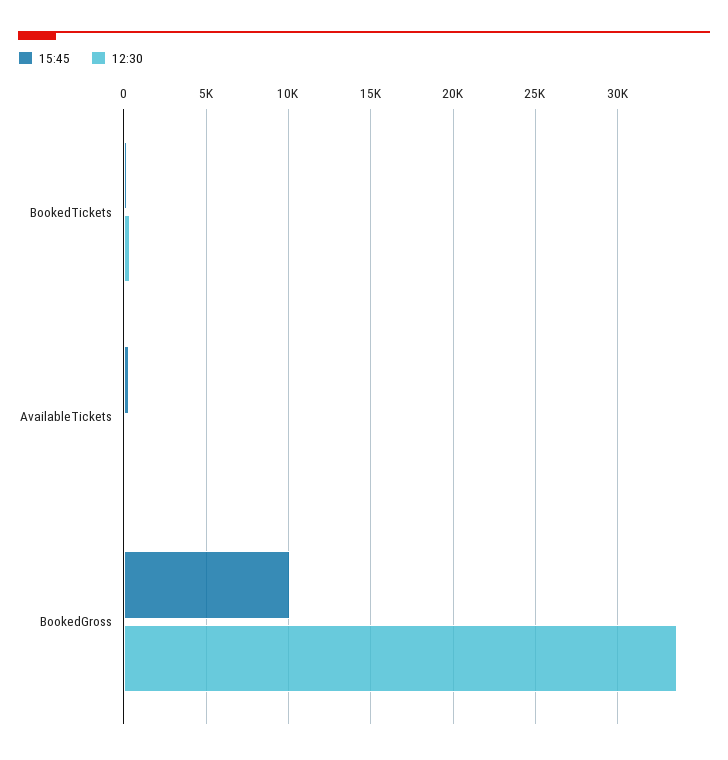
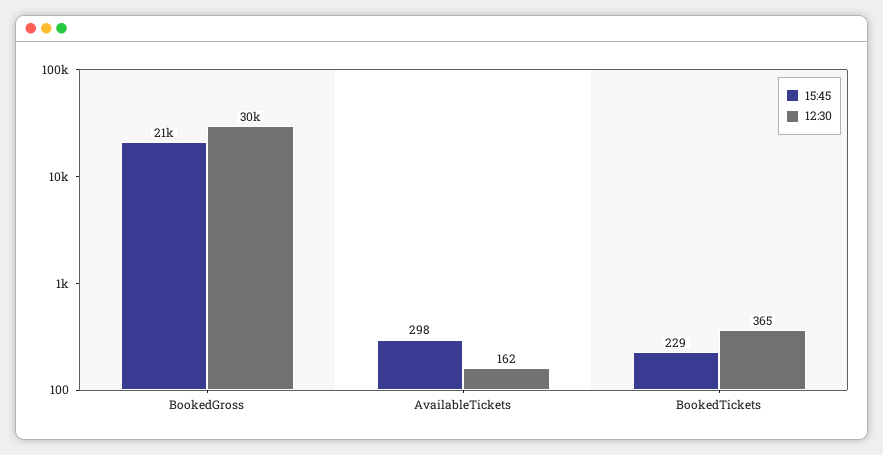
15:45, BookedGross: 10000 -> 21000
12:30, BookedGross: 33500 -> 30000

